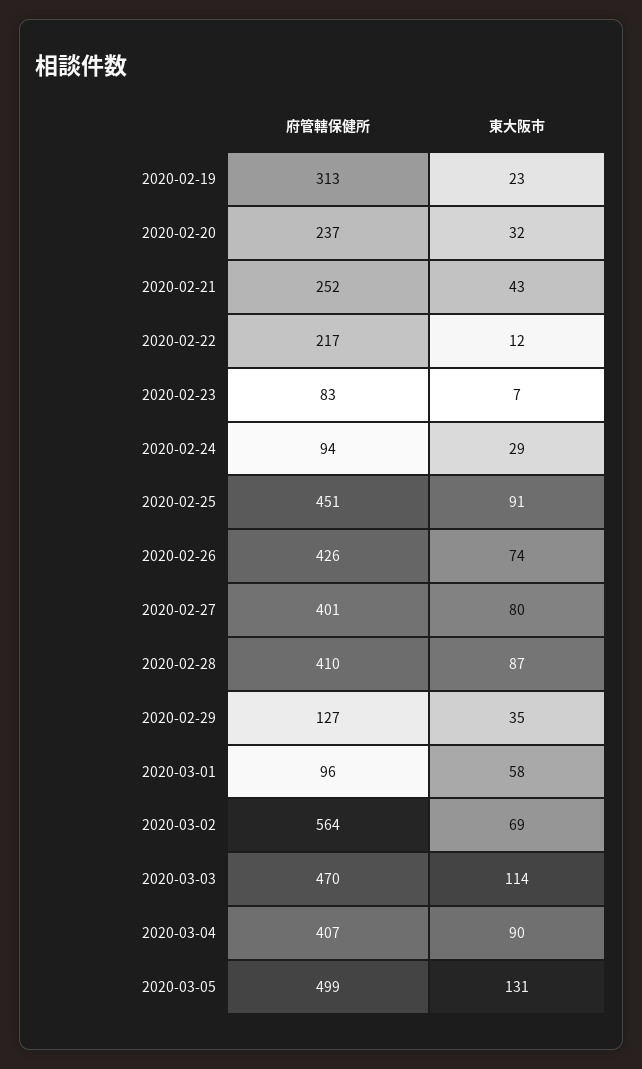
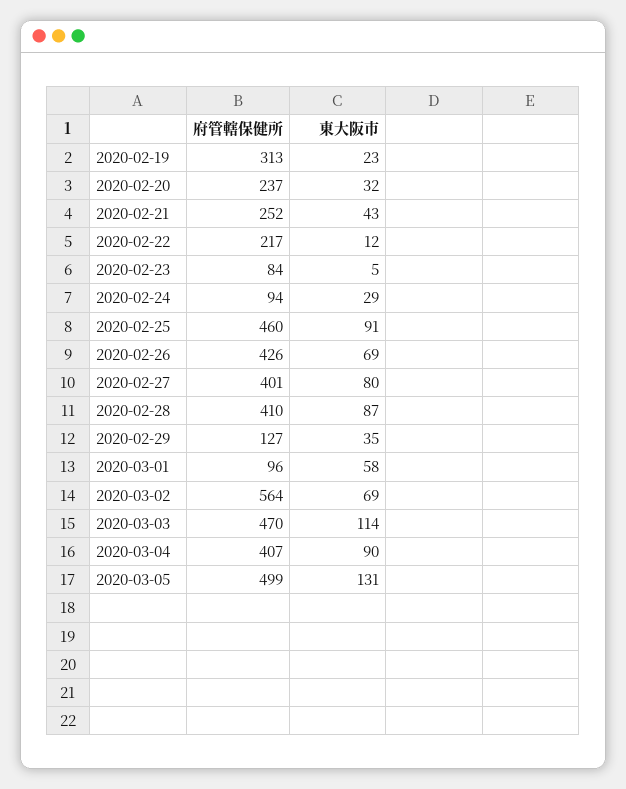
府管轄保健所, 2020-02-23: 83 -> 84
東大阪市, 2020-02-23: 7 -> 5
府管轄保健所, 2020-02-25: 451 -> 460
東大阪市, 2020-02-26: 74 -> 69

